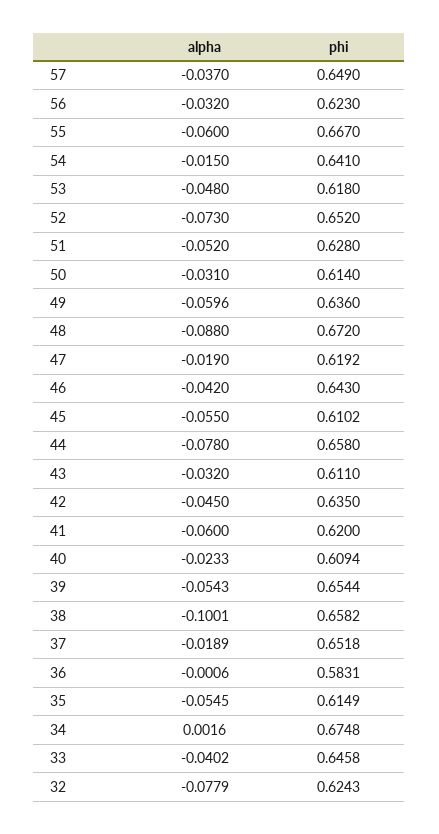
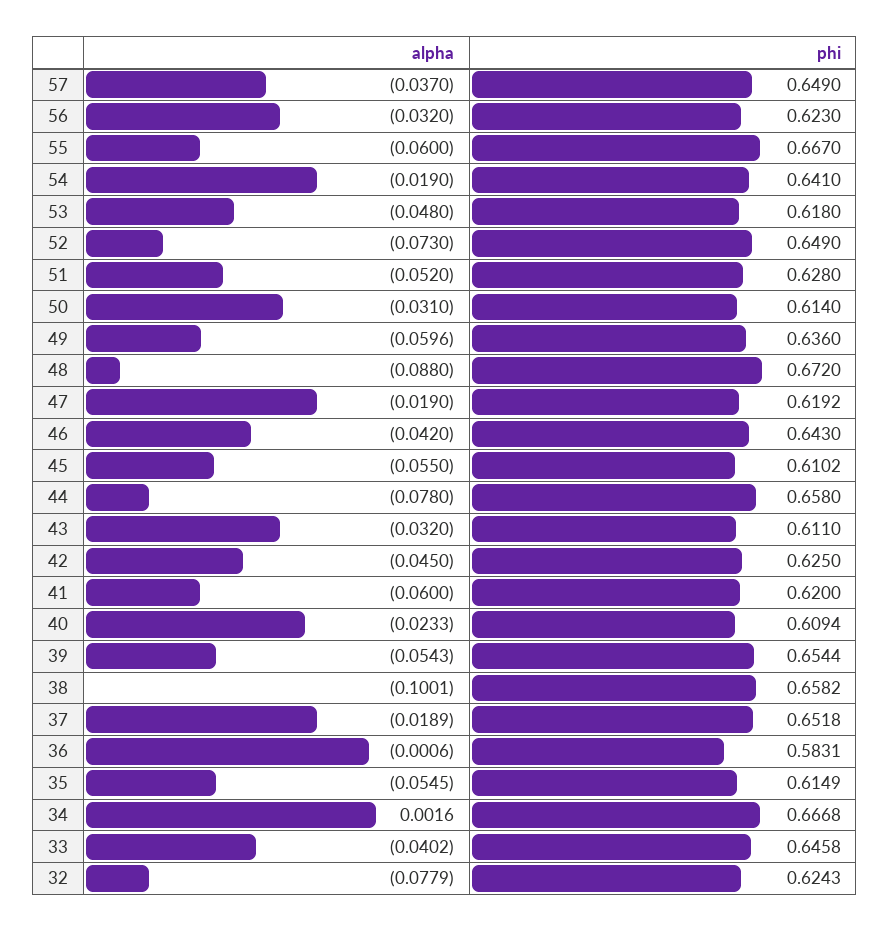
alpha, 54: -0.015 -> -0.019
phi, 52: 0.652 -> 0.649
phi, 42: 0.635 -> 0.625
phi, 34: 0.6748 -> 0.6668

